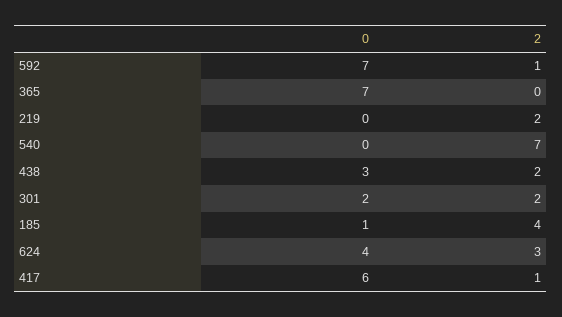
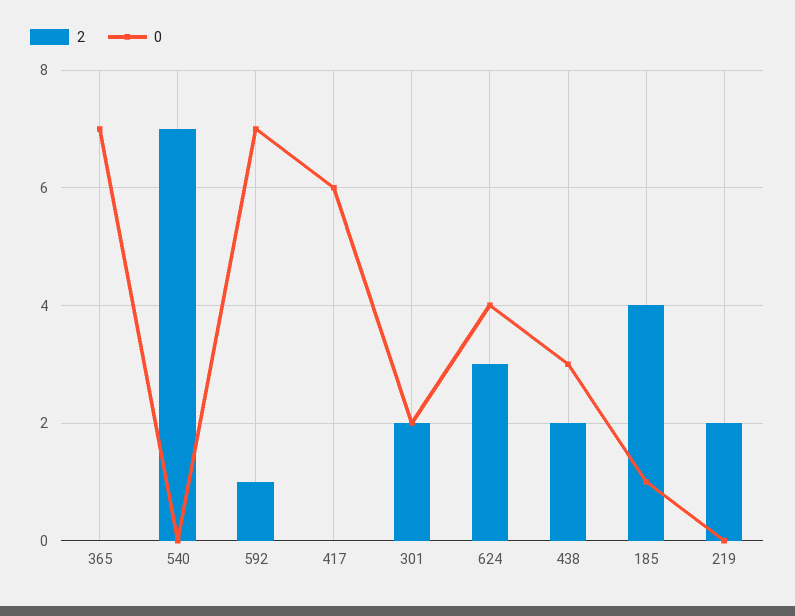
2, 417: 1 -> 0

